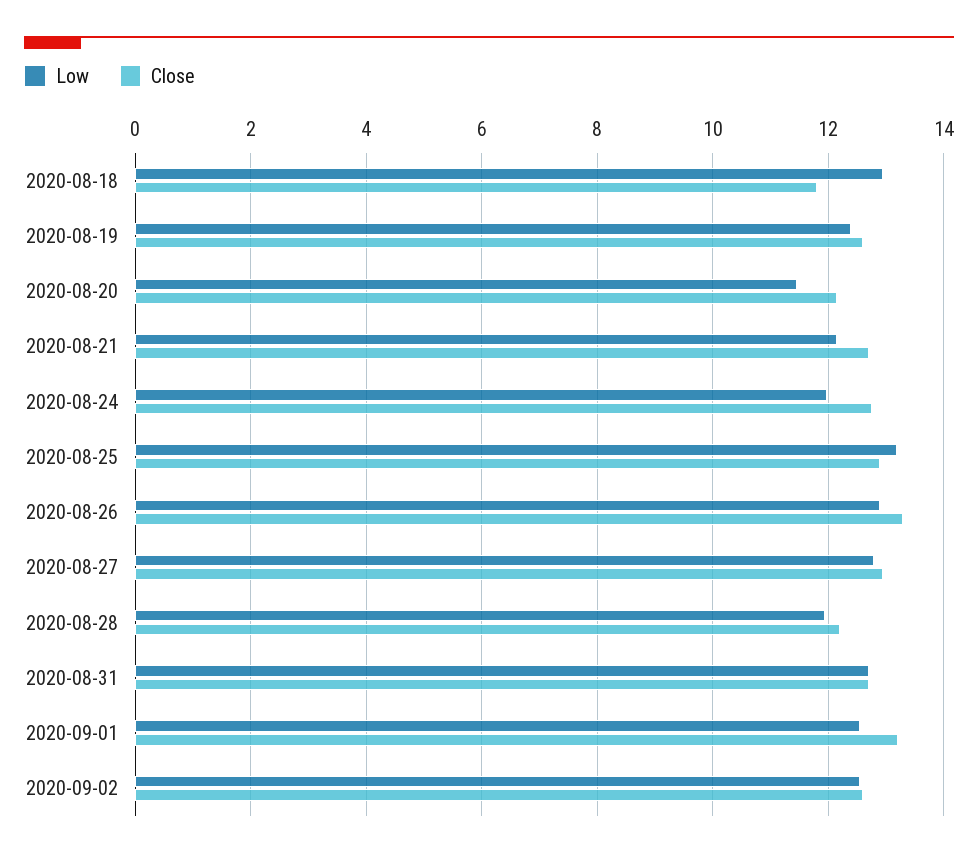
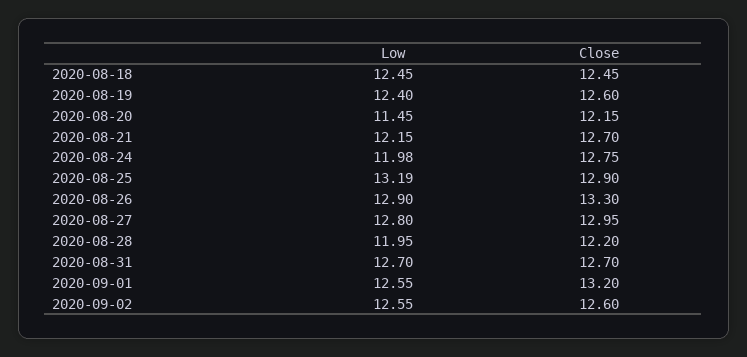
Low, 2020-08-18: 13 -> 12.45
Close, 2020-08-18: 11.8 -> 12.45

